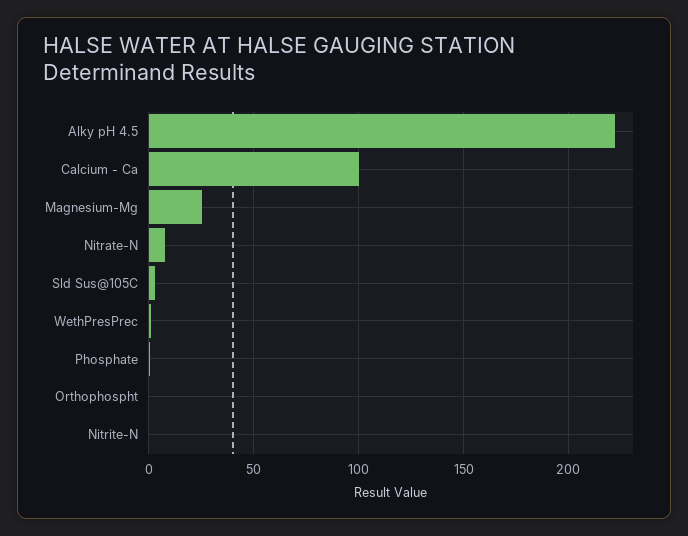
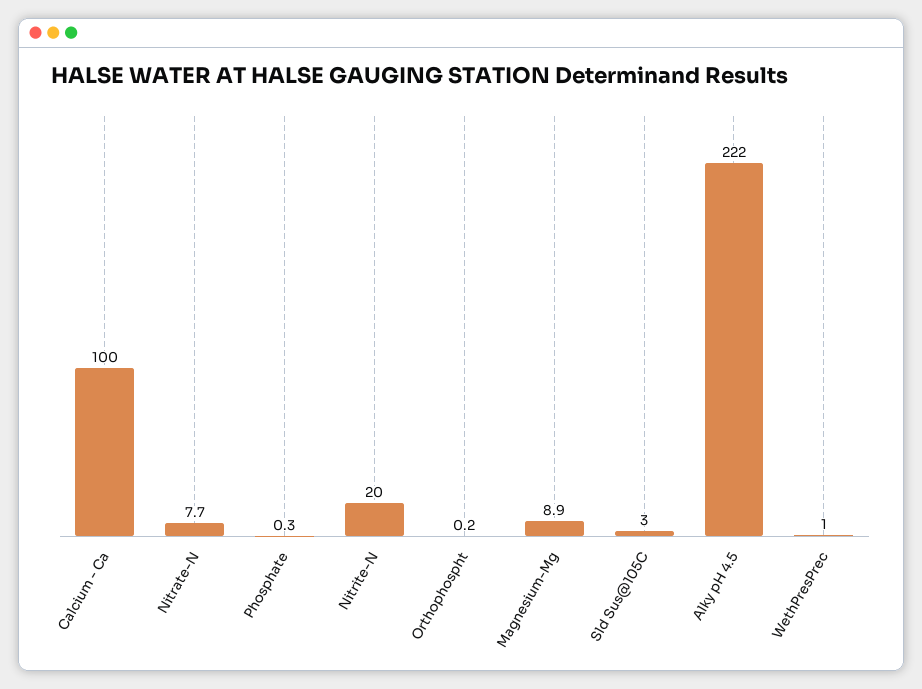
Magnesium-Mg: 25 -> 8.9
Nitrite-N: 0 -> 20

